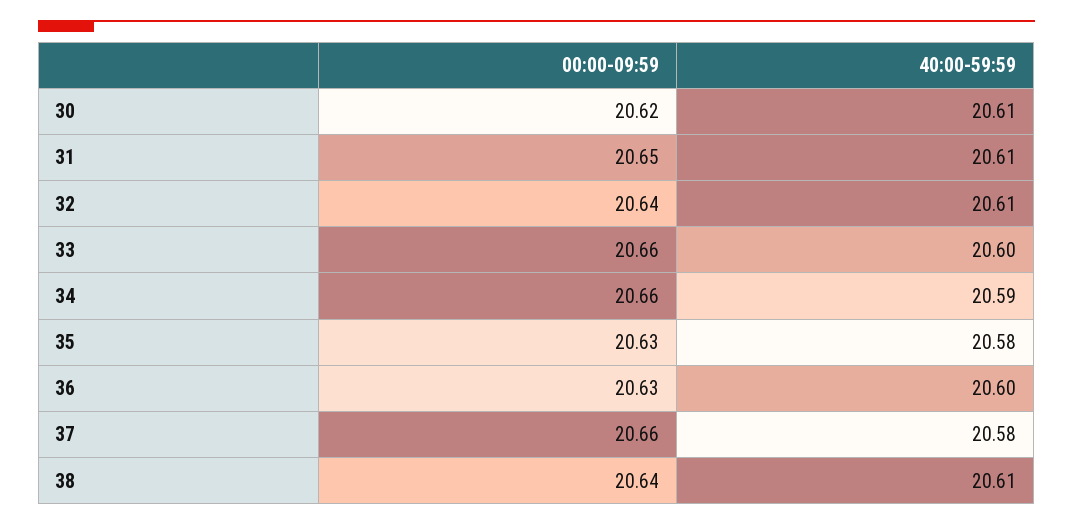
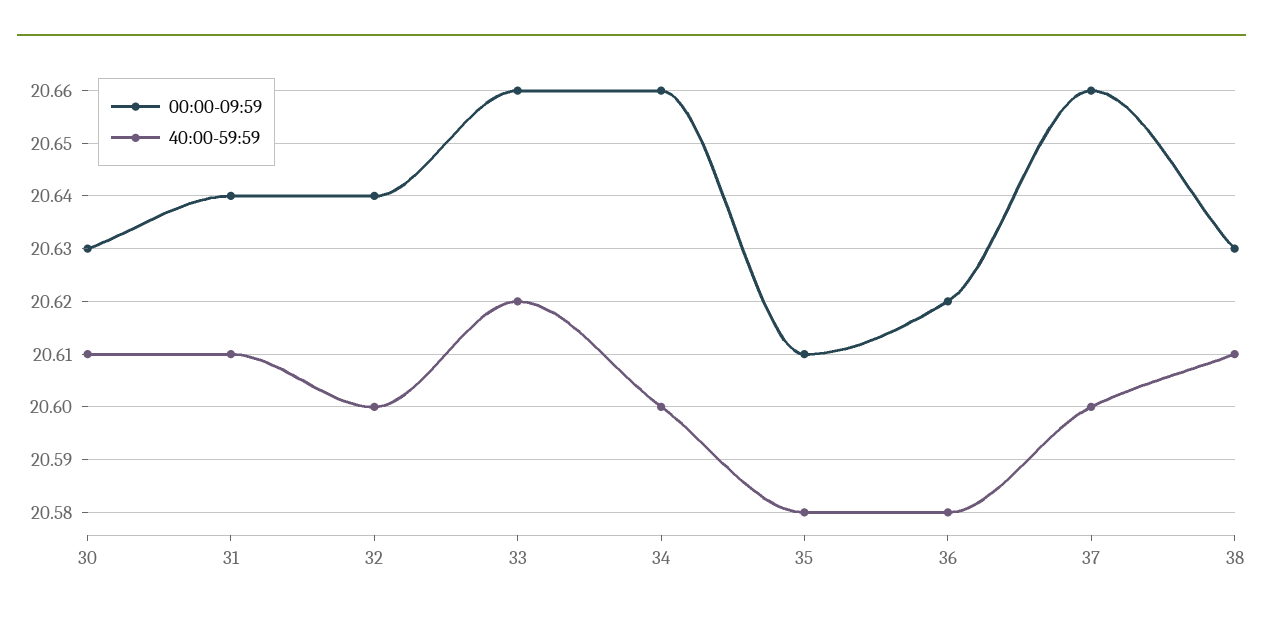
00:00-09:59, 30: 20.62 -> 20.63
00:00-09:59, 31: 20.65 -> 20.64
40:00-59:59, 32: 20.61 -> 20.6
40:00-59:59, 33: 20.6 -> 20.62
40:00-59:59, 34: 20.59 -> 20.6
00:00-09:59, 35: 20.63 -> 20.61
00:00-09:59, 36: 20.63 -> 20.62
40:00-59:59, 36: 20.6 -> 20.58
40:00-59:59, 37: 20.58 -> 20.6
00:00-09:59, 38: 20.64 -> 20.63

